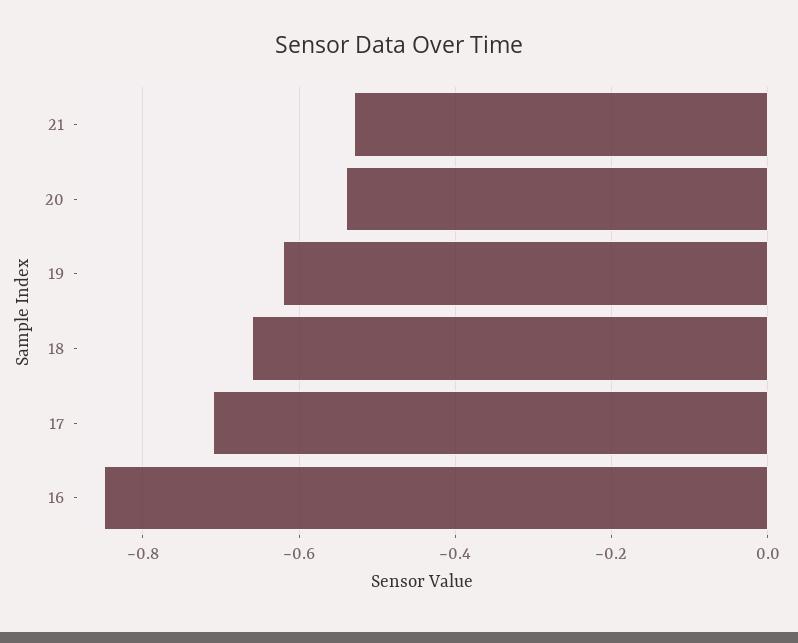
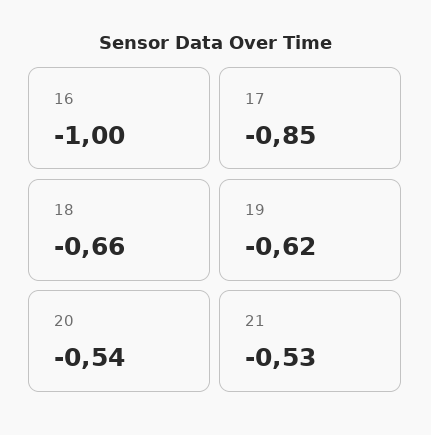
17: -0.7 -> -0.85
16: -0.85 -> -1

